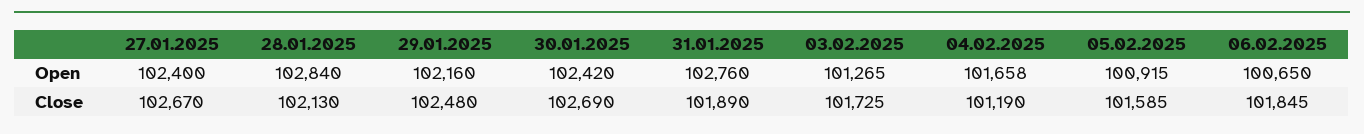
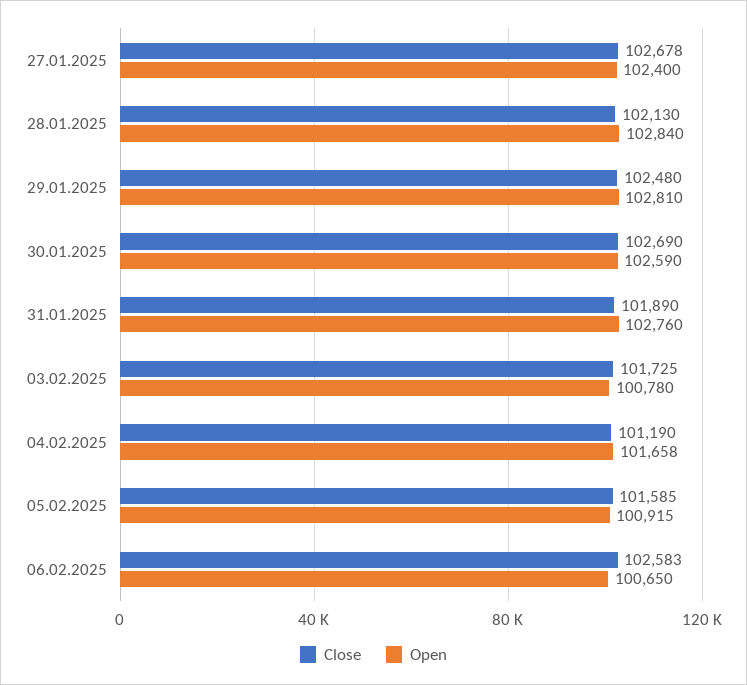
Open, 29.01.2025: 102160 -> 102810
Open, 30.01.2025: 102420 -> 102590
Open, 03.02.2025: 101265 -> 100780
Close, 27.01.2025: 102670 -> 102678
Close, 06.02.2025: 101845 -> 102583

